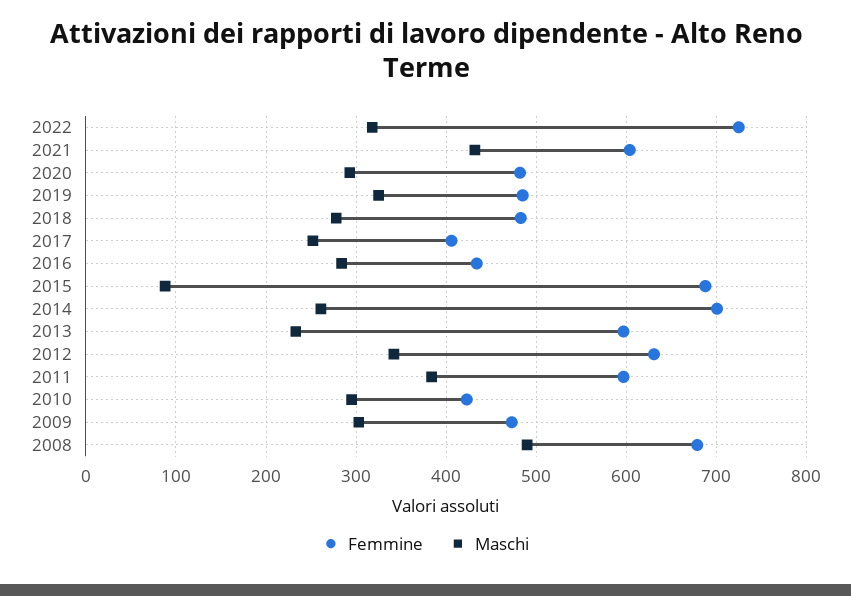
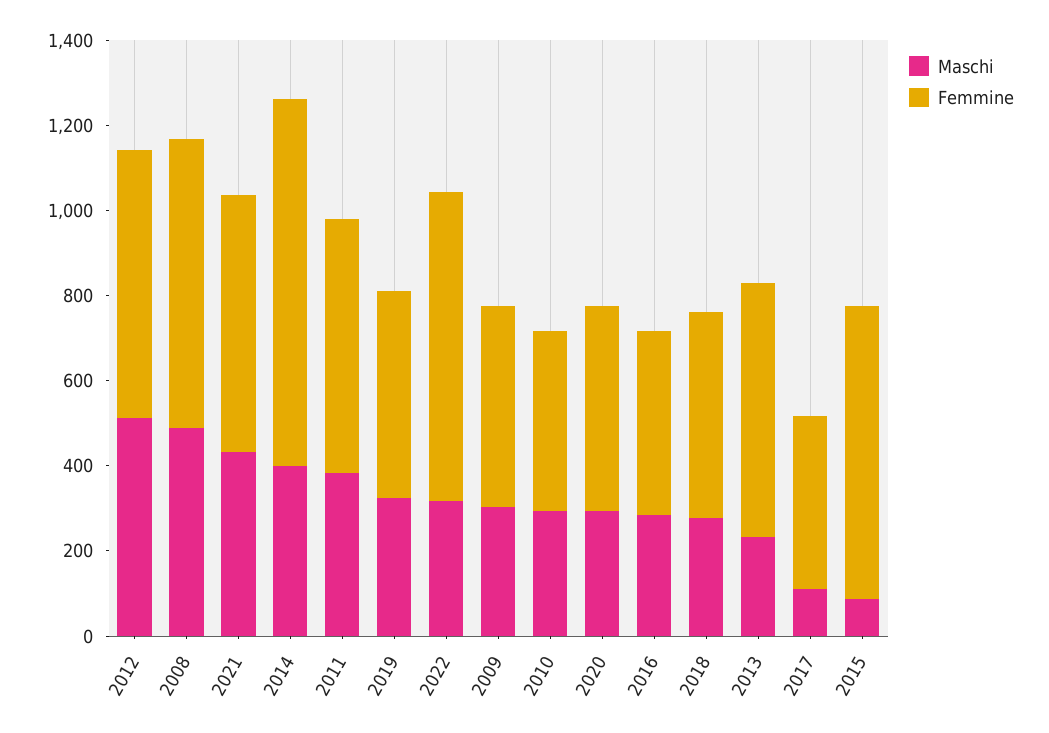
Maschi, 2017: 250 -> 100
Femmine, 2014: 700 -> 850
Maschi, 2014: 260 -> 400
Maschi, 2012: 340 -> 500

